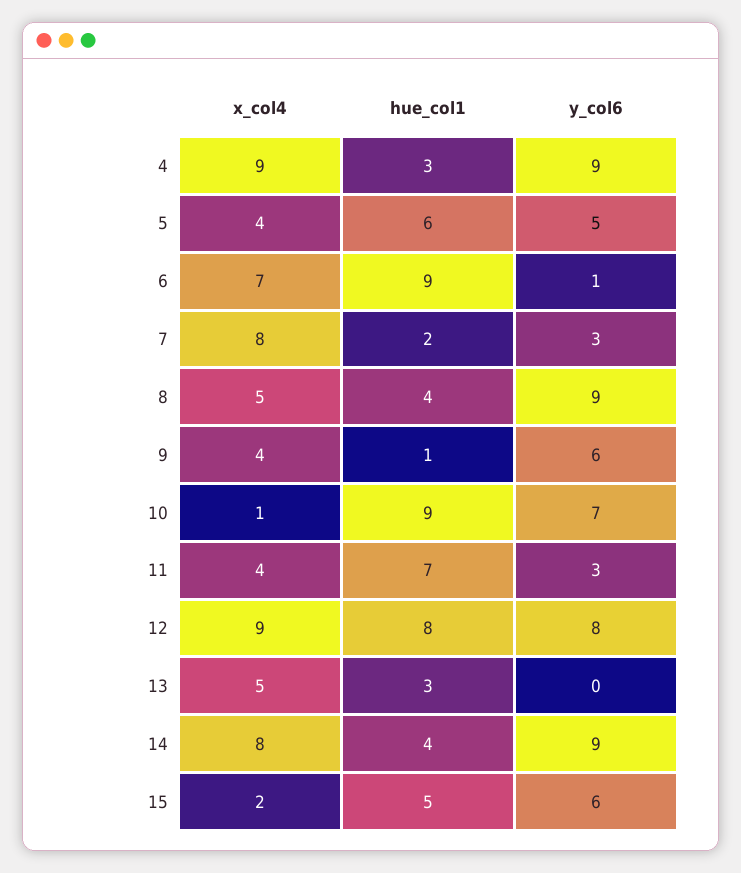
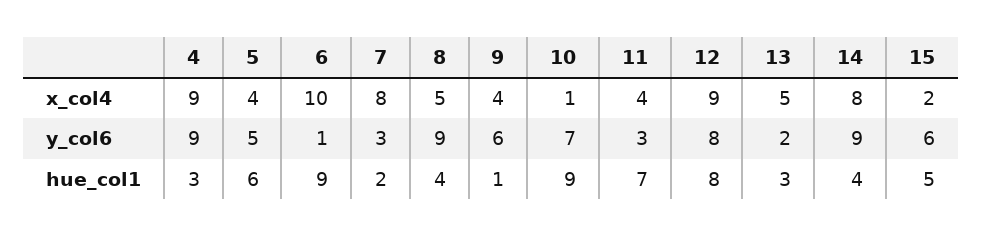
x_col4, 6: 7 -> 10
y_col6, 13: 0 -> 2

